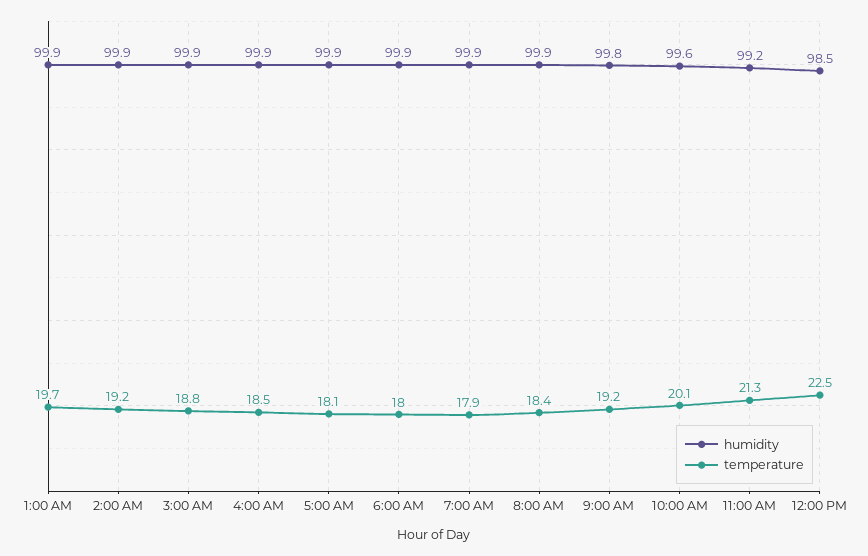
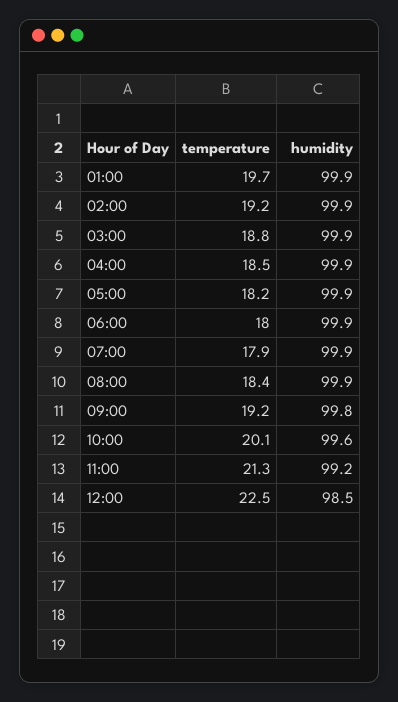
temperature, 5:00 AM: 18.1 -> 18.2

